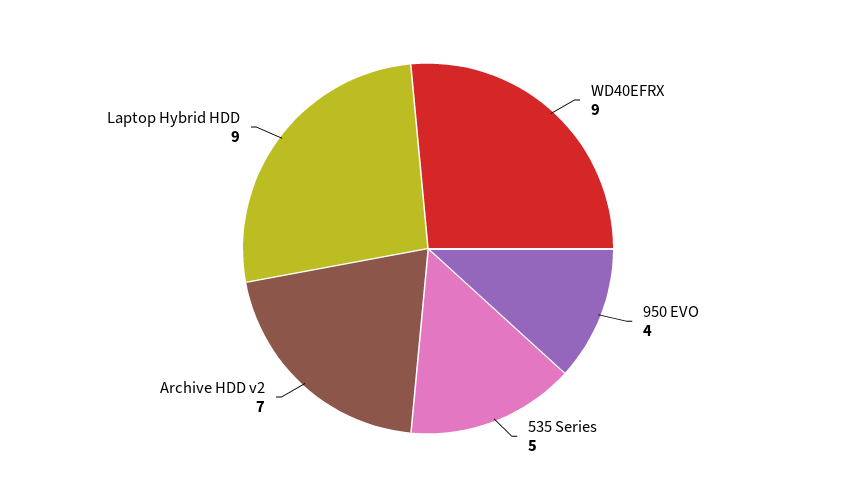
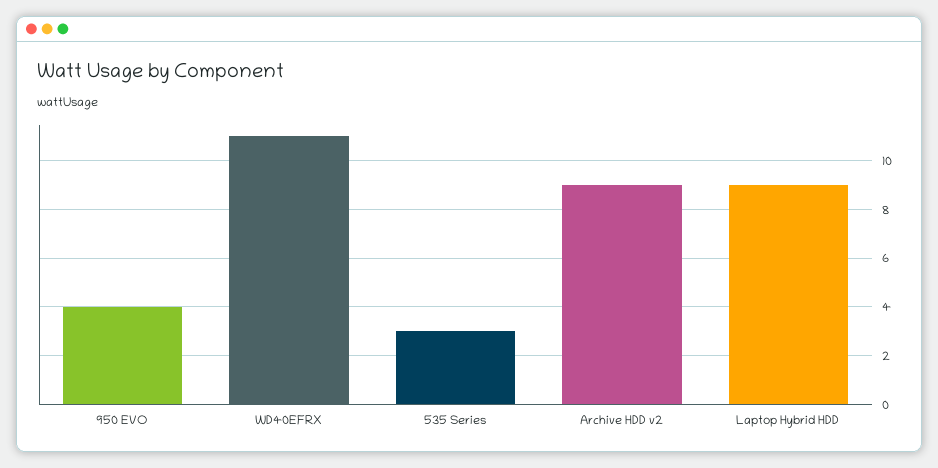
WD40EFRX: 9 -> 11
535 Series: 5 -> 3
Archive HDD v2: 7 -> 9

